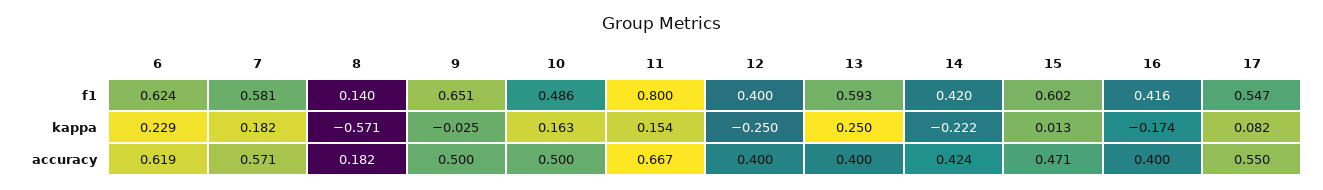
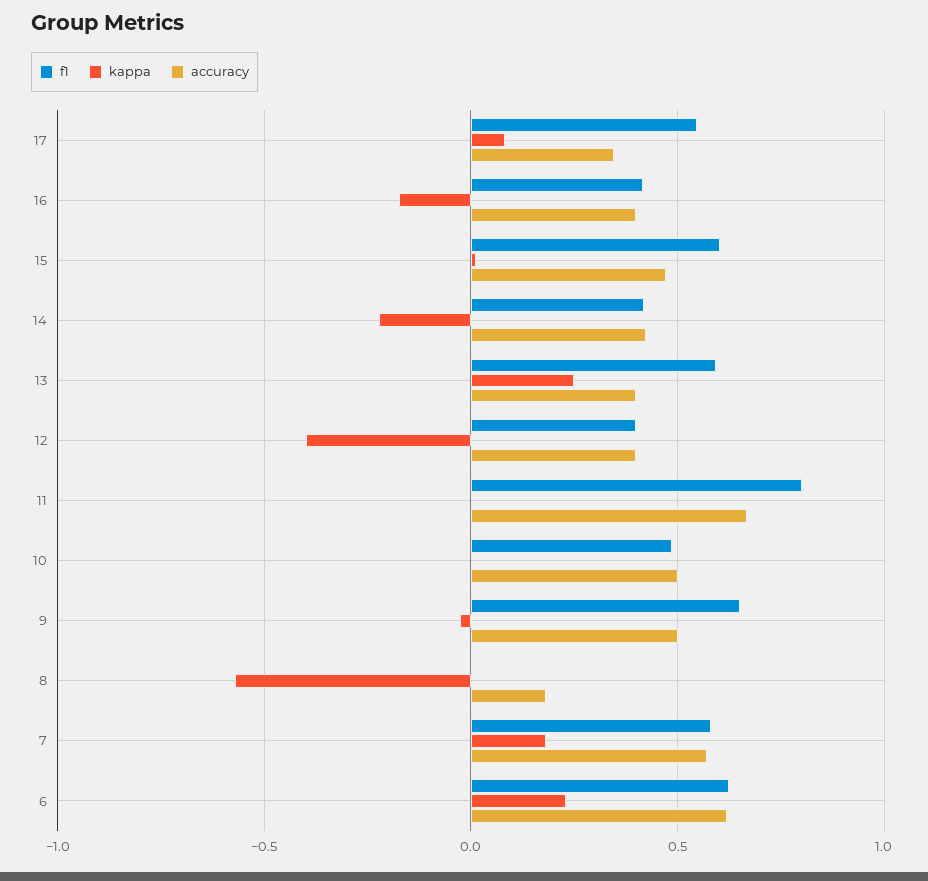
f1, 8: 0.14 -> 0
kappa, 10: 0.163 -> 0
kappa, 11: 0.154 -> 0
kappa, 12: -0.25 -> -0.4
accuracy, 17: 0.55 -> 0.35

